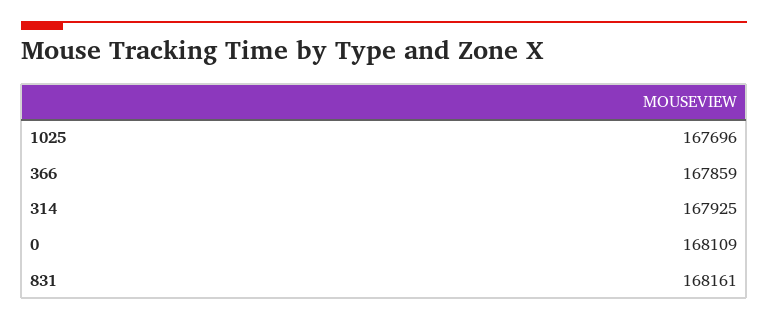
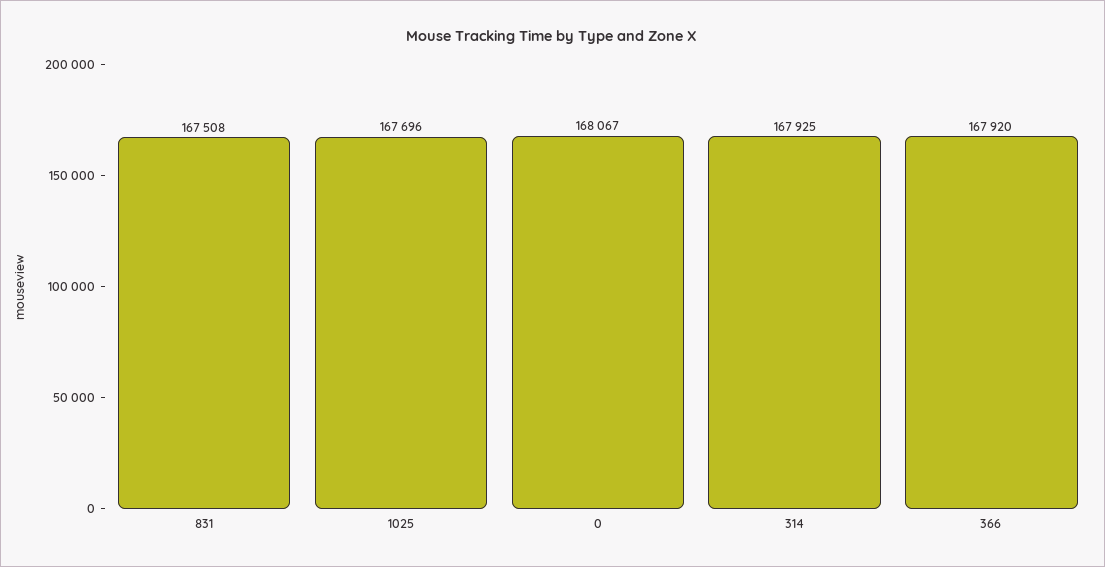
366: 167859 -> 167920
0: 168109 -> 168067
831: 168161 -> 167508

